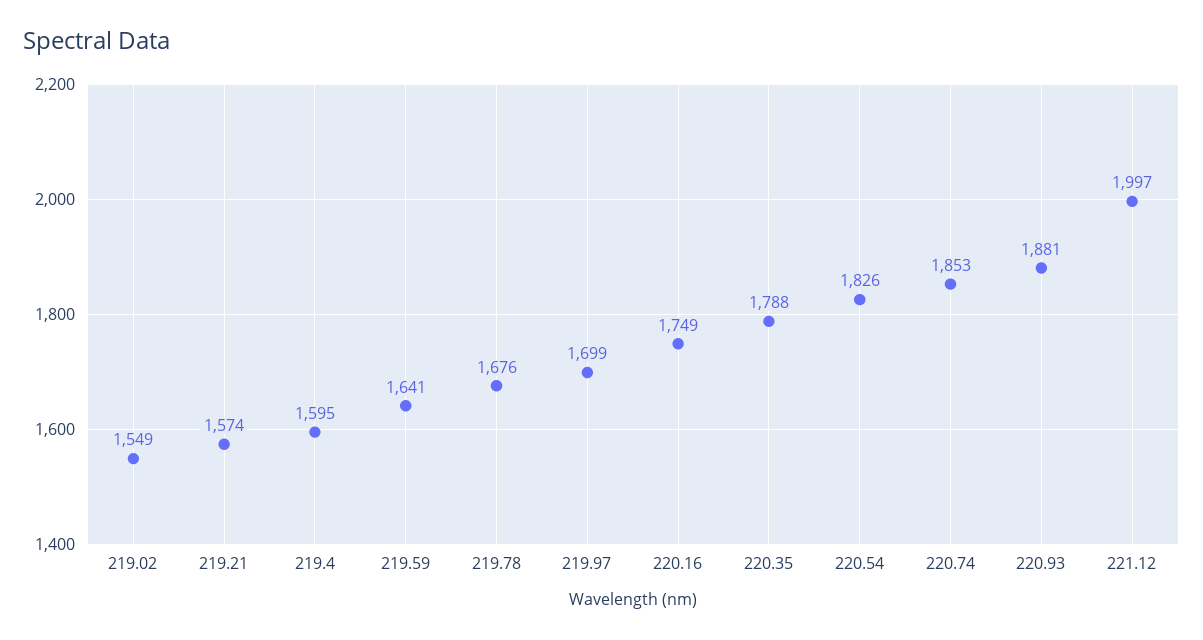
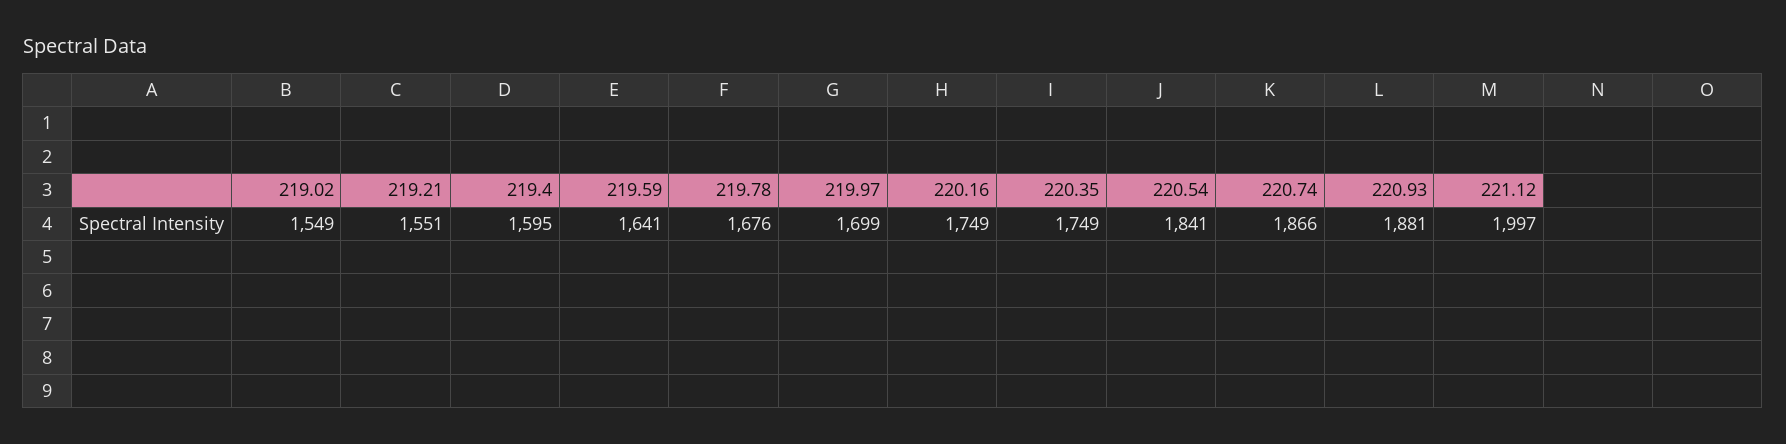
219.21: 1574 -> 1551
220.35: 1788 -> 1749
220.54: 1826 -> 1841
220.74: 1853 -> 1866

